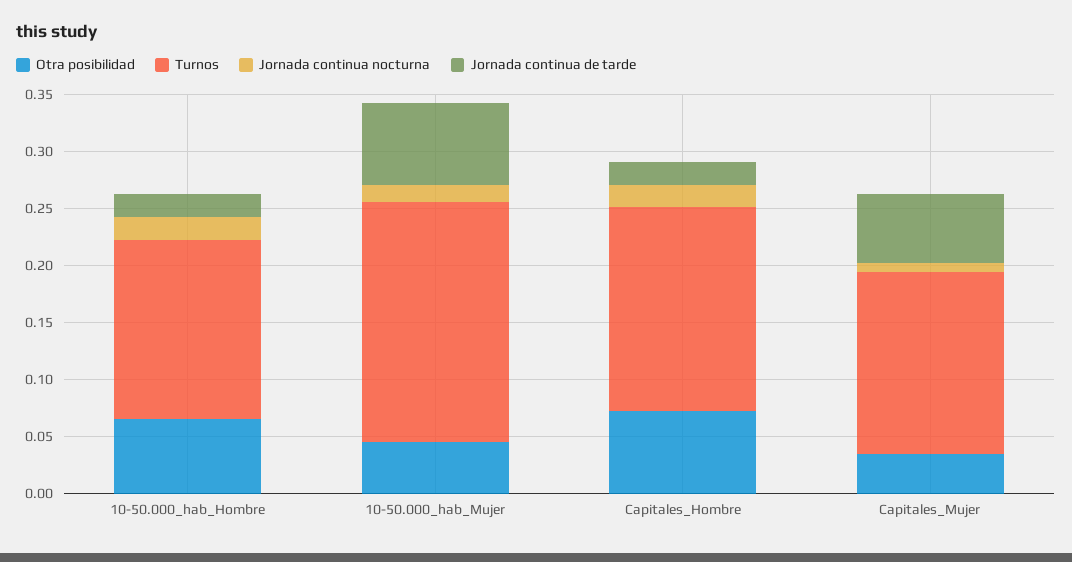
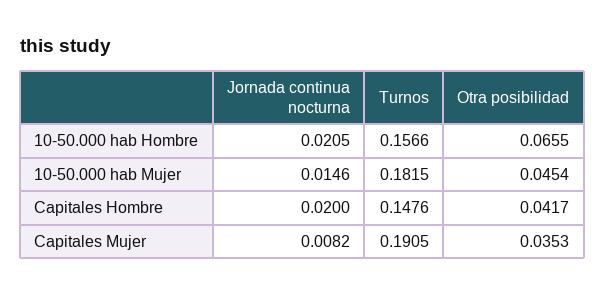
Jornada continua de tarde, 10-50.000_hab_Hombre: 0.02 -> none
Turnos, 10-50.000_hab_Mujer: 0.21 -> 0.1815
Jornada continua de tarde, 10-50.000_hab_Mujer: 0.07 -> none
Otra posibilidad, Capitales_Hombre: 0.07 -> 0.0417
Turnos, Capitales_Hombre: 0.18 -> 0.1476
Jornada continua de tarde, Capitales_Hombre: 0.02 -> none
Turnos, Capitales_Mujer: 0.16 -> 0.1905
Jornada continua de tarde, Capitales_Mujer: 0.06 -> none

